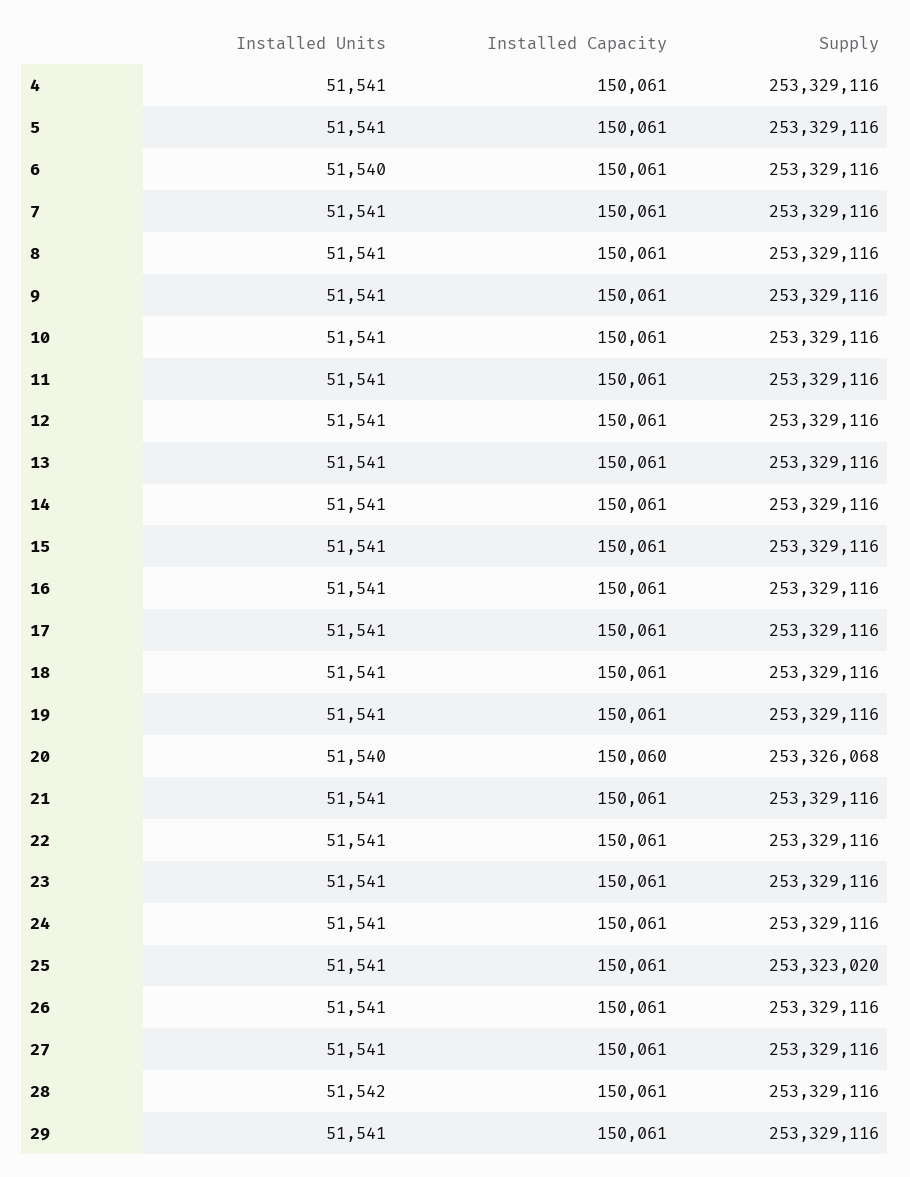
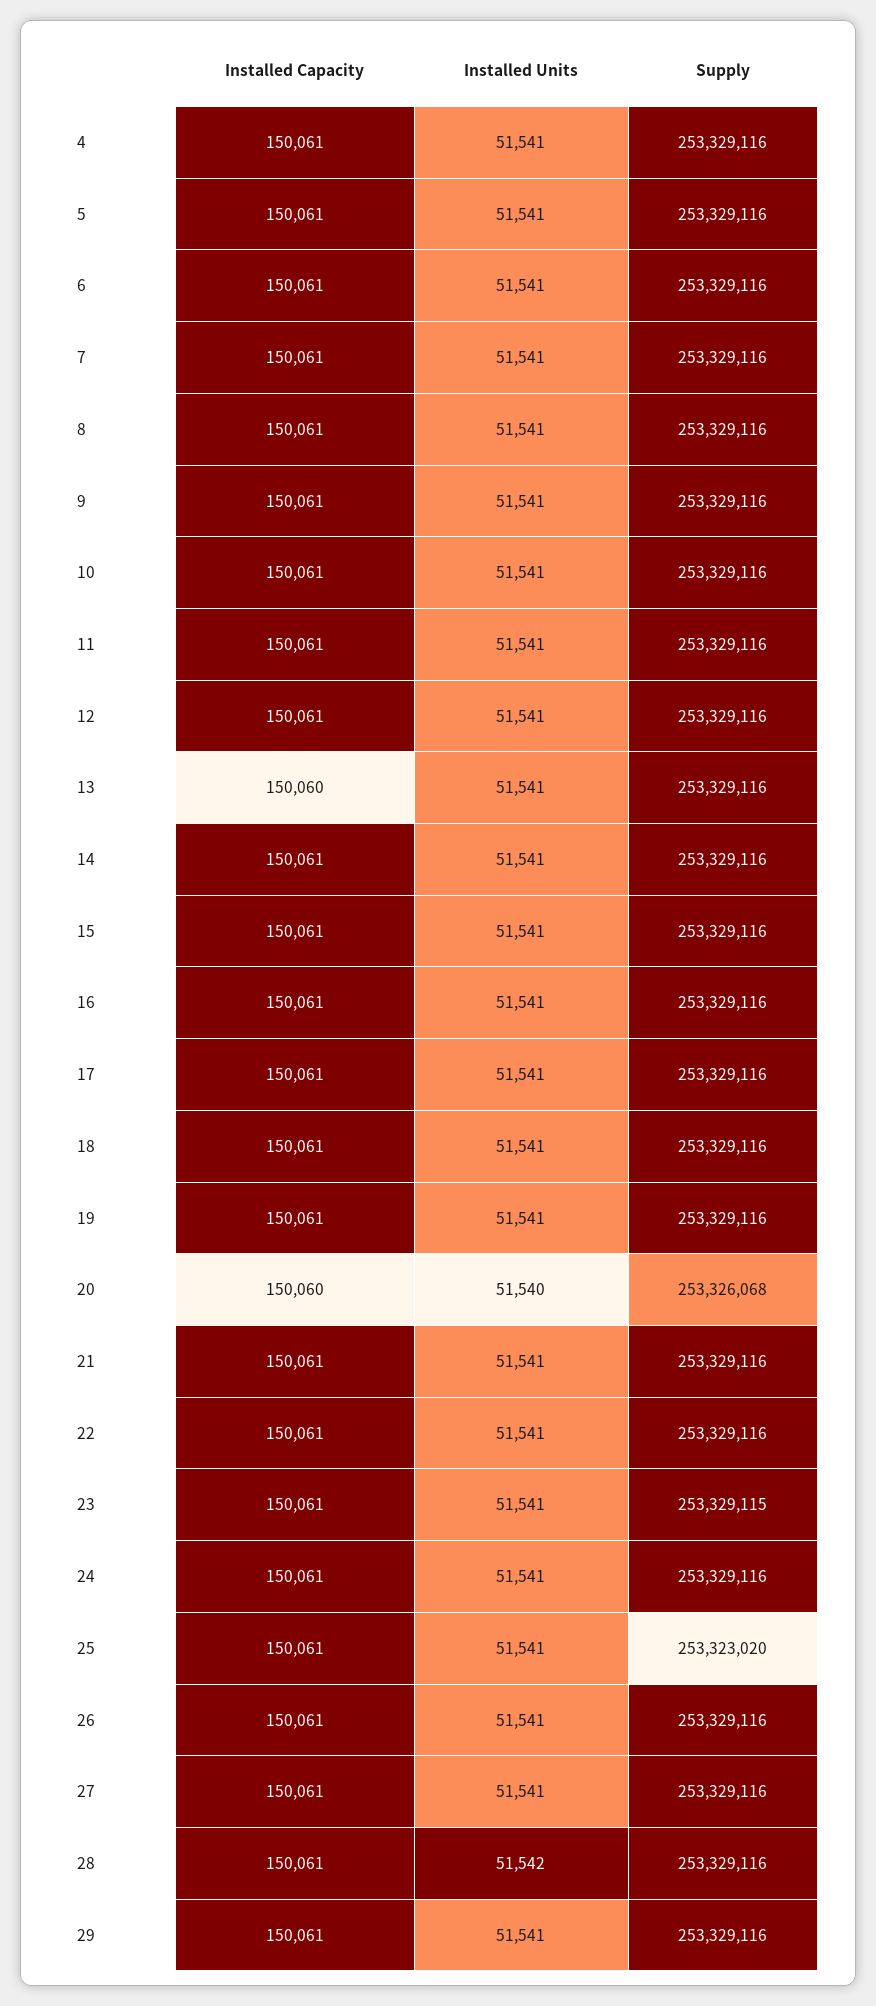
Installed Units, 6: 51540 -> 51541
Installed Capacity, 13: 150061 -> 150060
Supply, 23: 253329116 -> 253329115

